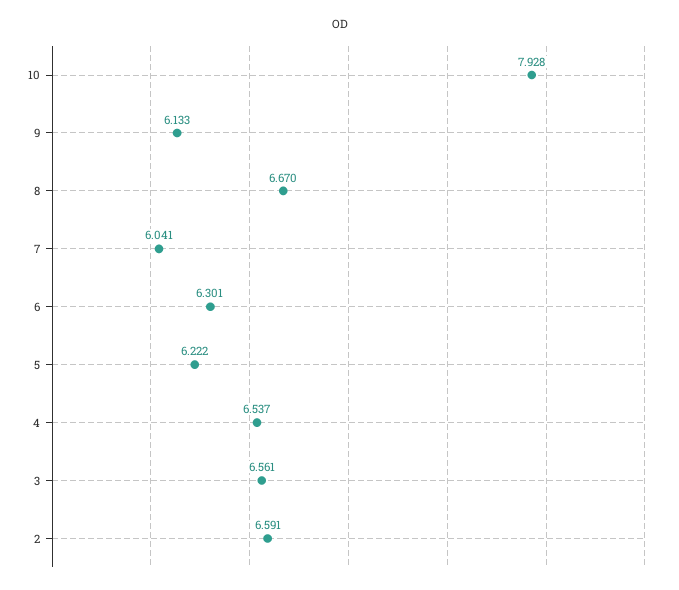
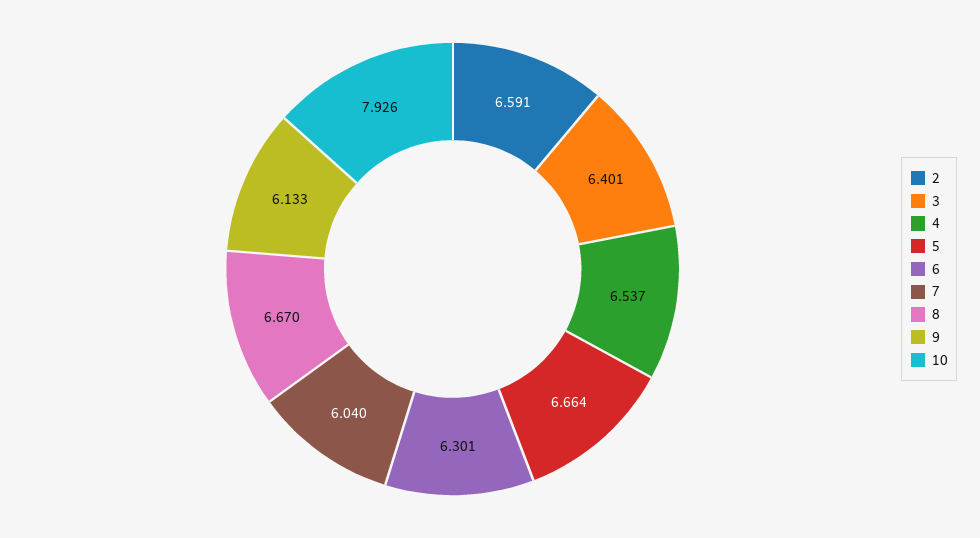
10: 7.928 -> 7.926
7: 6.041 -> 6.04
5: 6.222 -> 6.664
3: 6.561 -> 6.401

